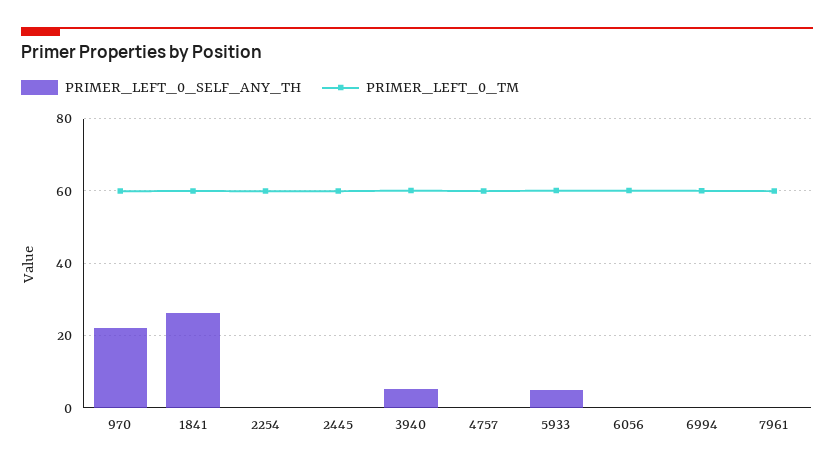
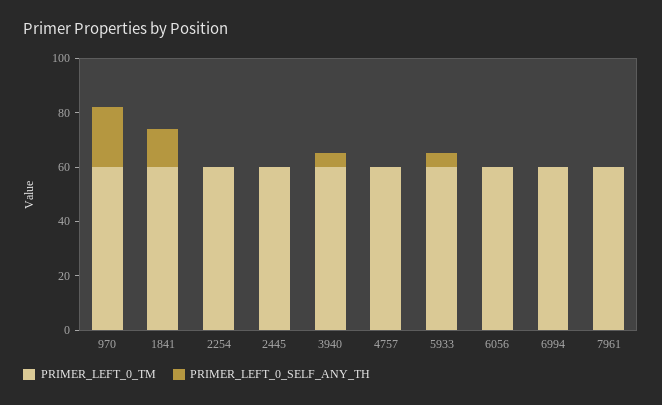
PRIMER_LEFT_0_SELF_ANY_TH, 1841: 26 -> 15

